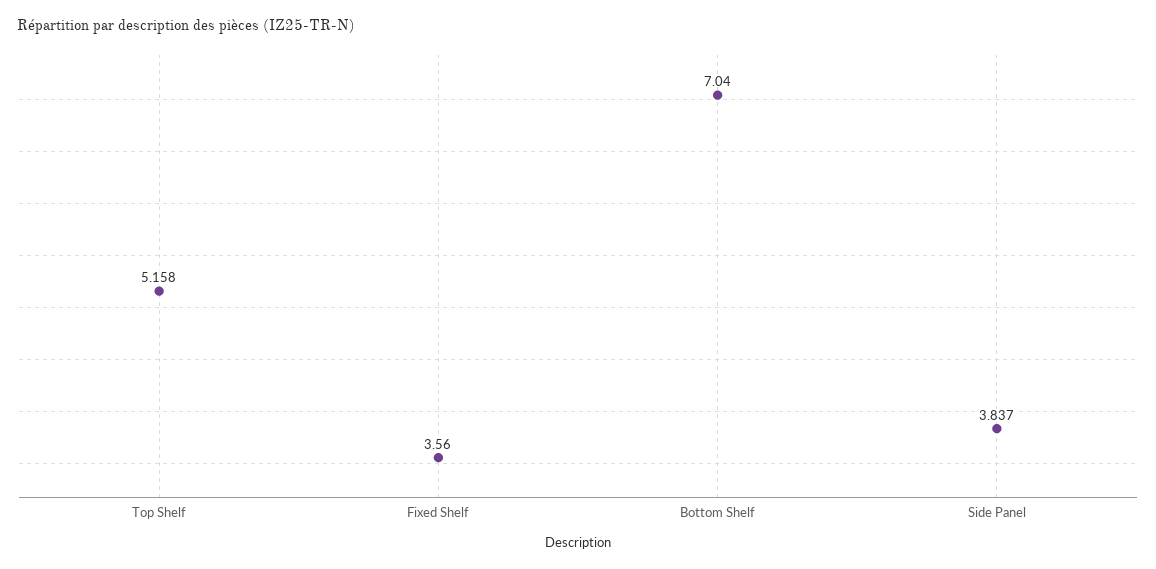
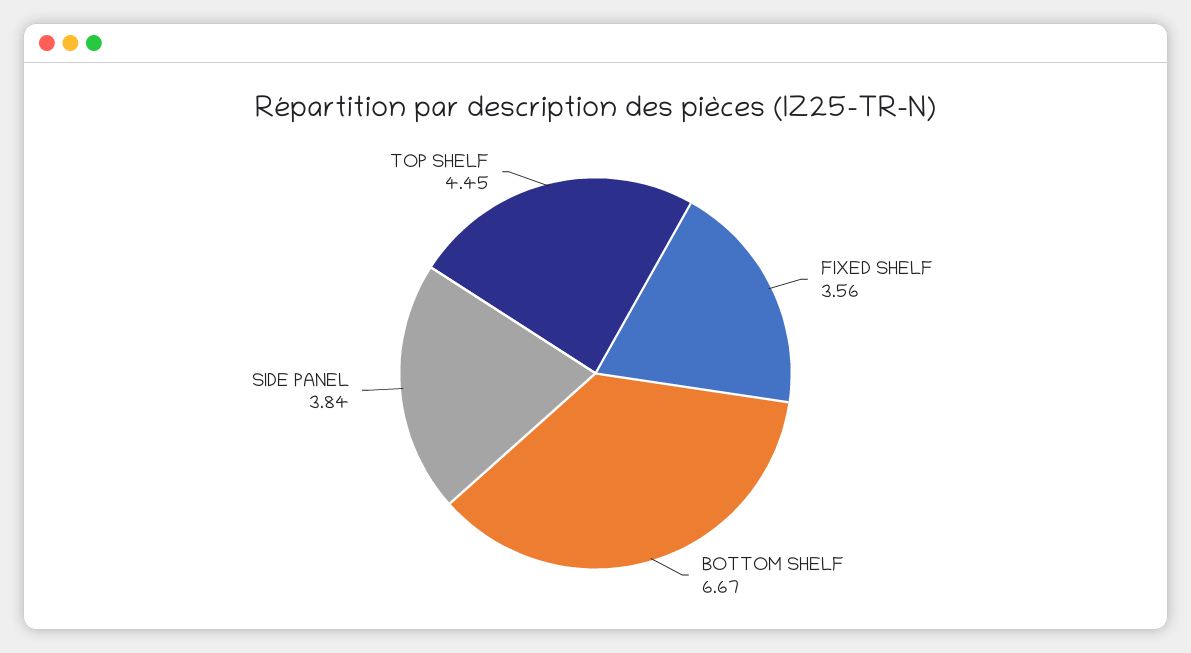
Top Shelf: 5.158 -> 4.45
Bottom Shelf: 7.04 -> 6.67

